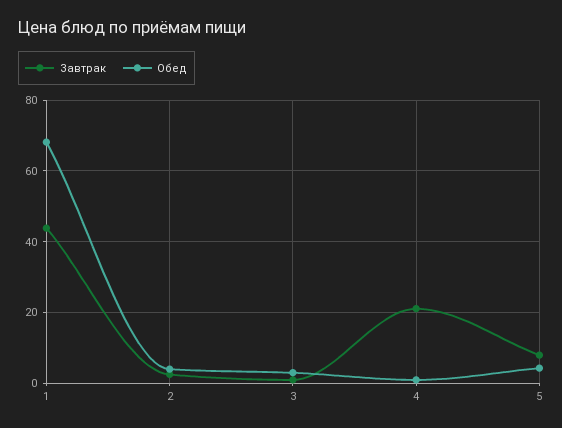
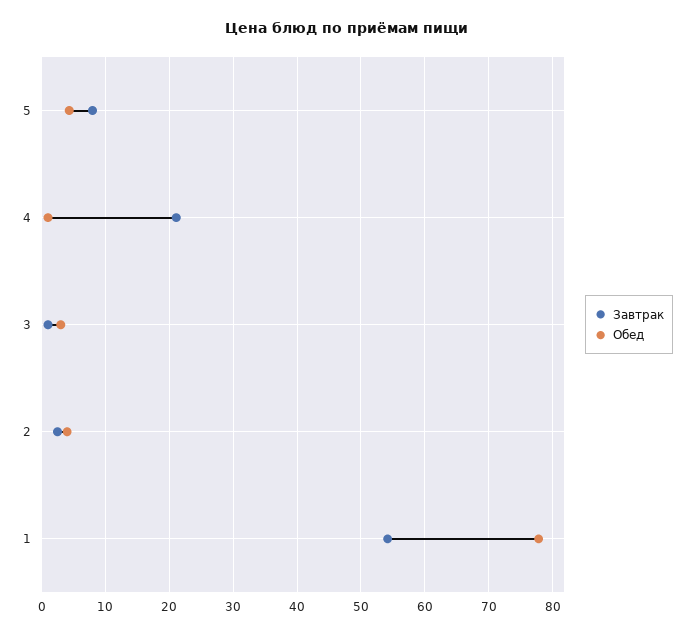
Завтрак, 1: 44 -> 54
Обед, 1: 68 -> 78

